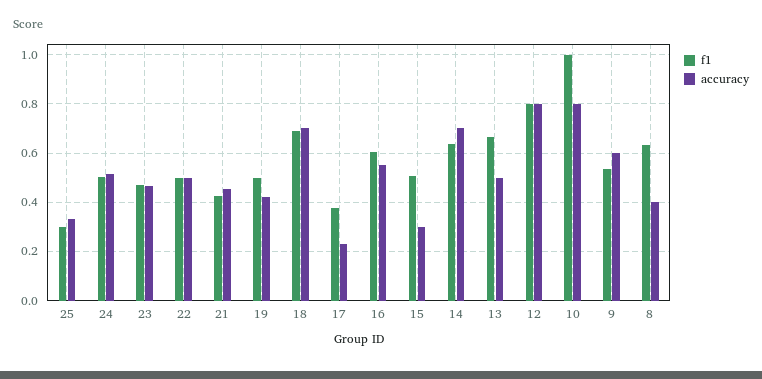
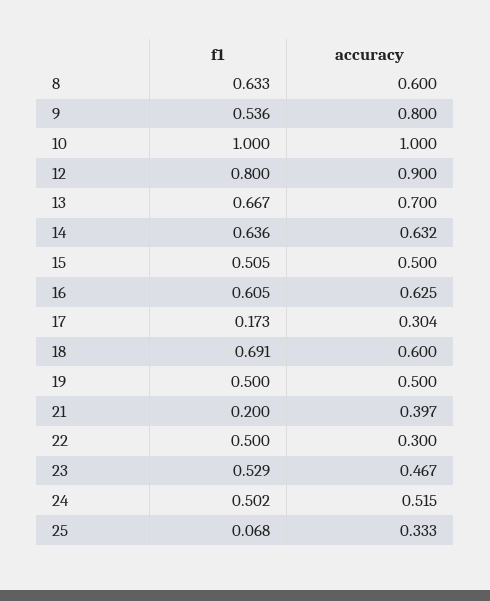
f1, 25: 0.3 -> 0.068
f1, 23: 0.475 -> 0.529
accuracy, 22: 0.5 -> 0.3
f1, 21: 0.425 -> 0.2
accuracy, 21: 0.45 -> 0.397
accuracy, 19: 0.425 -> 0.5
accuracy, 18: 0.7 -> 0.6
f1, 17: 0.375 -> 0.173
accuracy, 17: 0.225 -> 0.304
accuracy, 16: 0.55 -> 0.625
accuracy, 15: 0.3 -> 0.5
accuracy, 14: 0.7 -> 0.632
accuracy, 13: 0.5 -> 0.7
accuracy, 12: 0.8 -> 0.9
accuracy, 10: 0.8 -> 1
accuracy, 9: 0.6 -> 0.8
accuracy, 8: 0.4 -> 0.6

